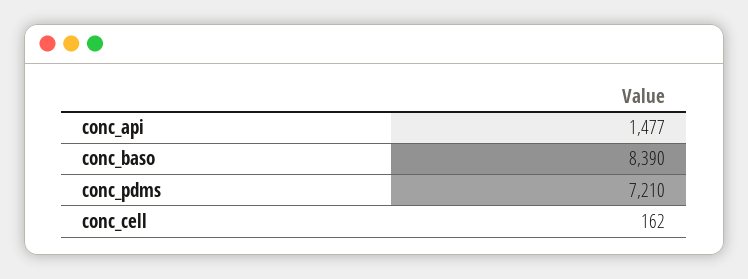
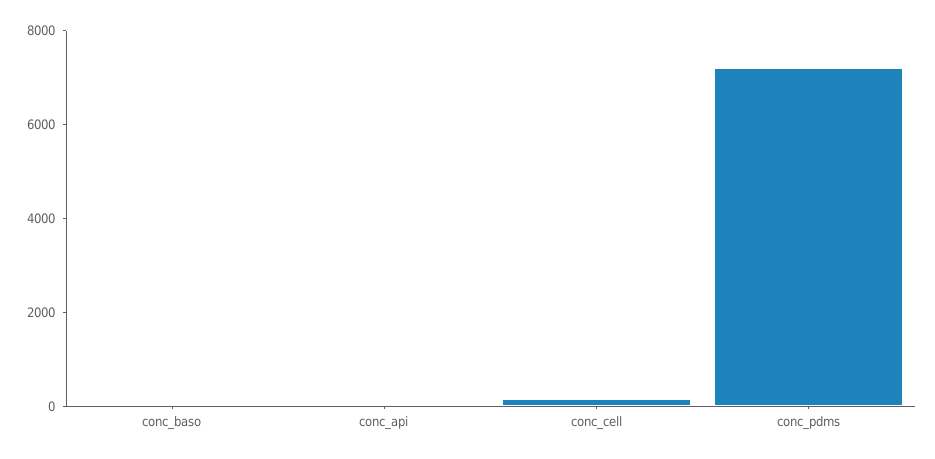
conc_api: 1477 -> 0
conc_baso: 8390 -> 0

